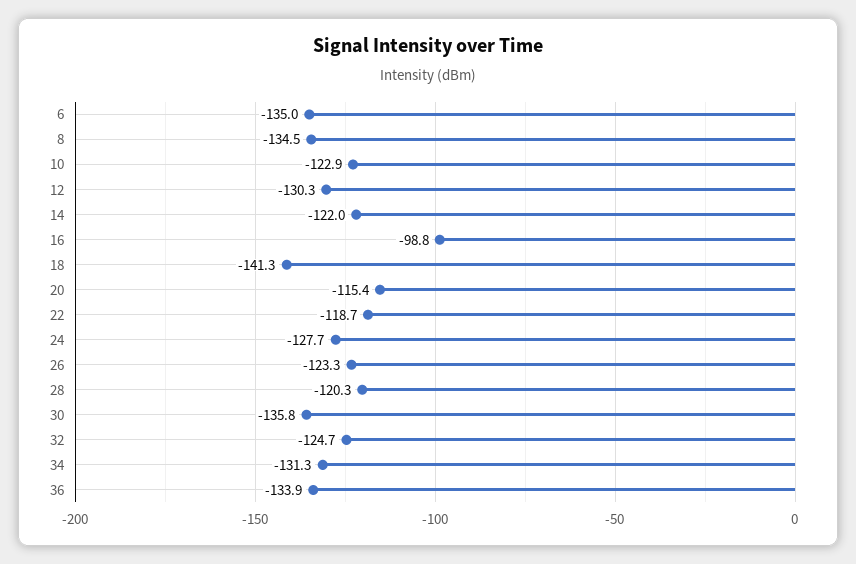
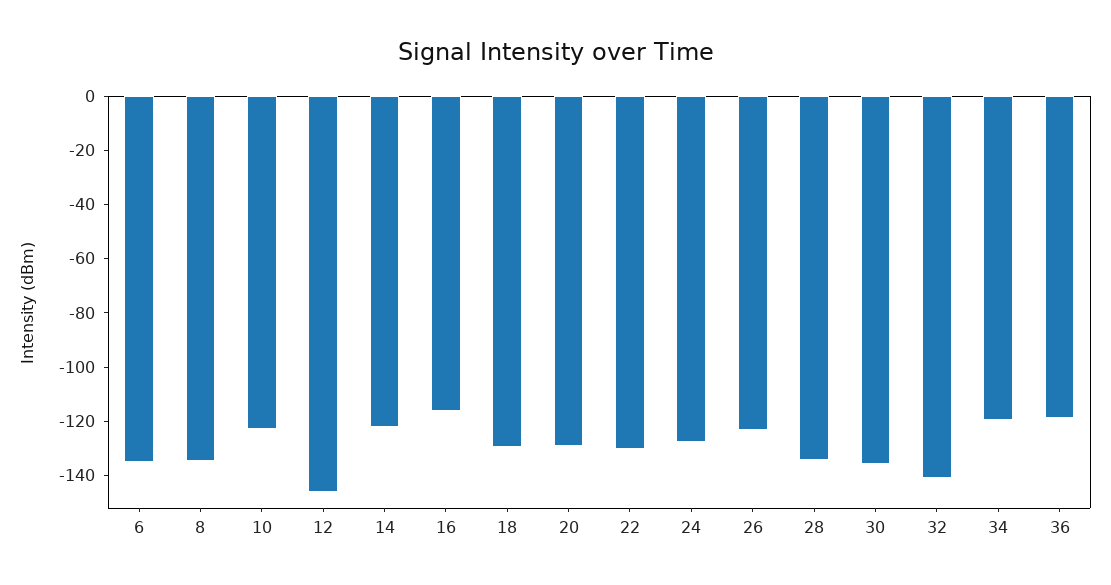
12: -130.3 -> -145
16: -98.8 -> -115
18: -141.3 -> -130
20: -115.4 -> -130
22: -118.7 -> -130
28: -120.3 -> -135
32: -124.7 -> -140
34: -131.3 -> -120
36: -133.9 -> -120

